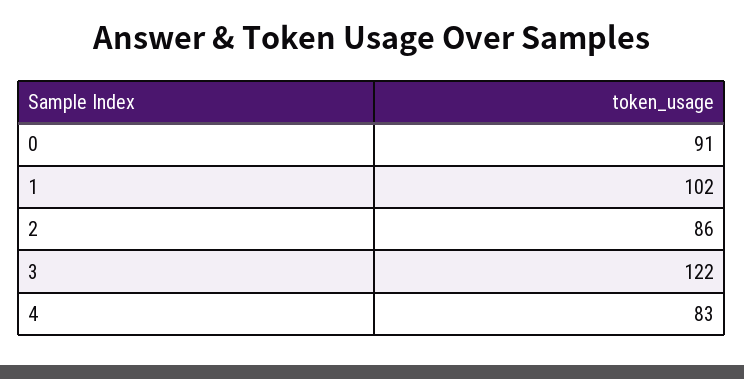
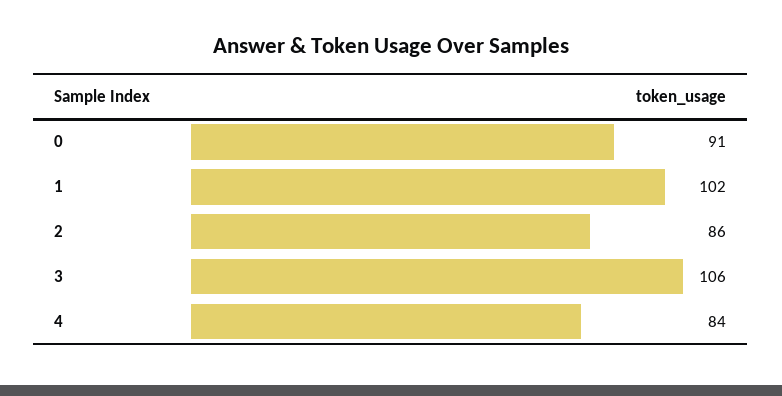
3: 122 -> 106
4: 83 -> 84

